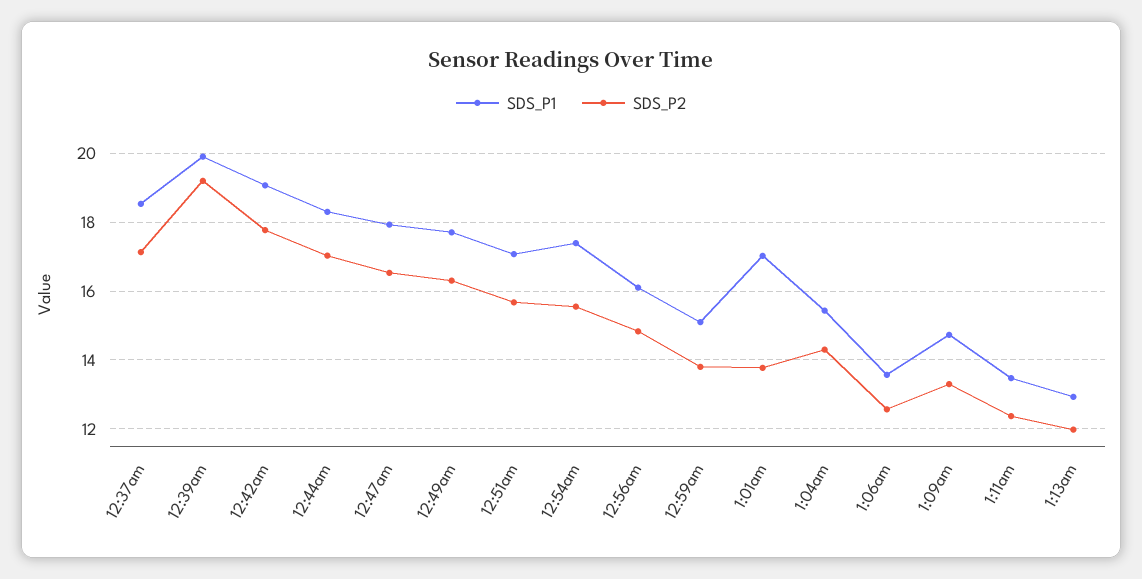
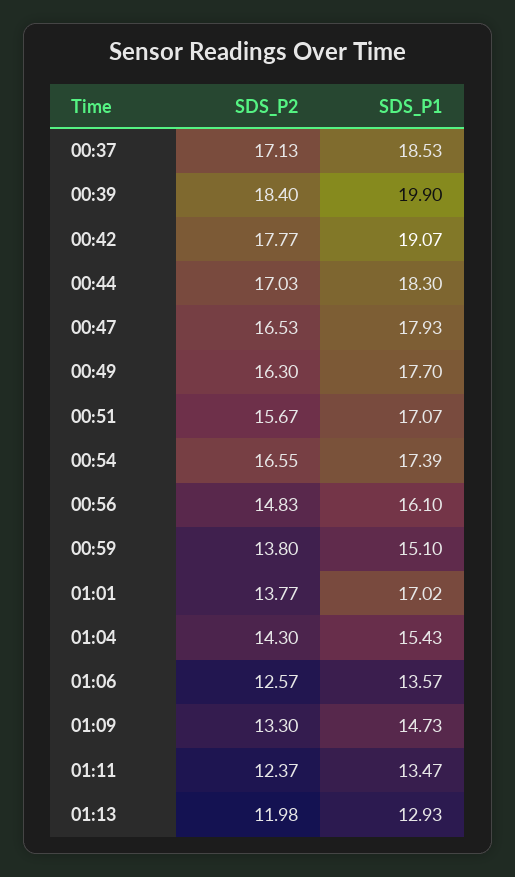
SDS_P2, 12:39am: 19.2 -> 18.4
SDS_P2, 12:54am: 15.6 -> 16.55

